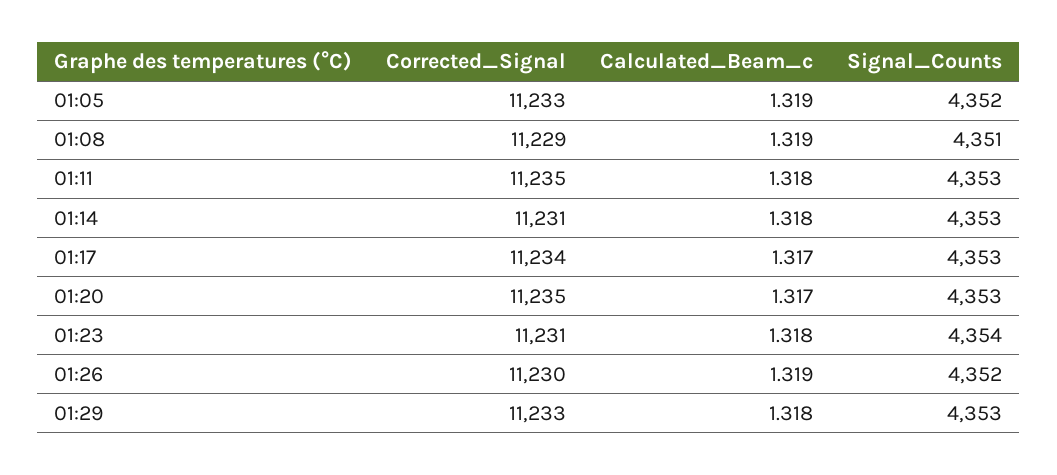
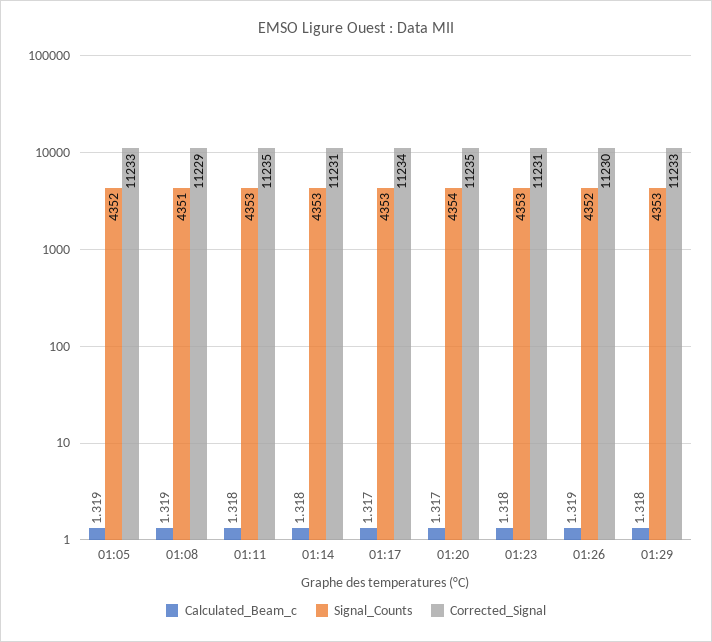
Signal_Counts, 01:20: 4353 -> 4354
Signal_Counts, 01:23: 4354 -> 4353

